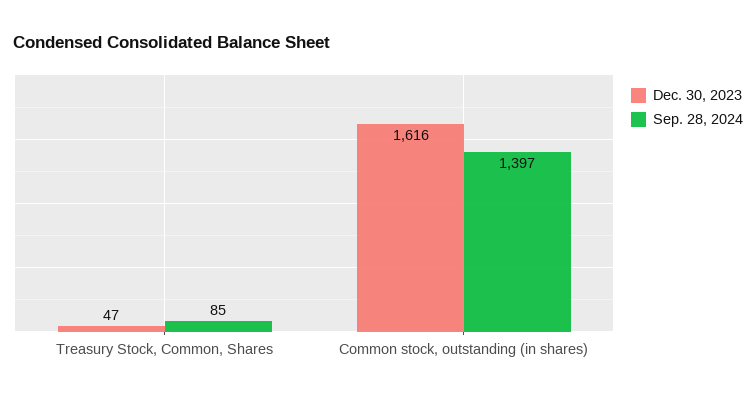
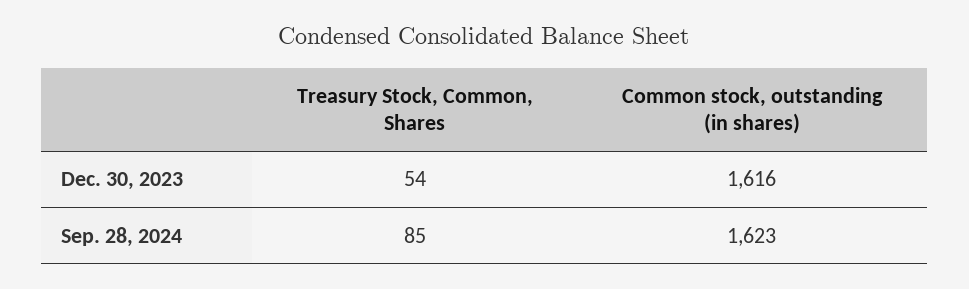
Dec. 30, 2023, Treasury Stock, Common, Shares: 47 -> 54
Sep. 28, 2024, Common stock, outstanding (in shares): 1397 -> 1623

